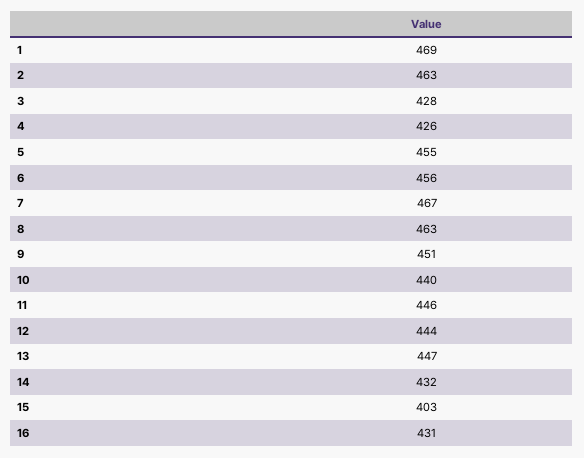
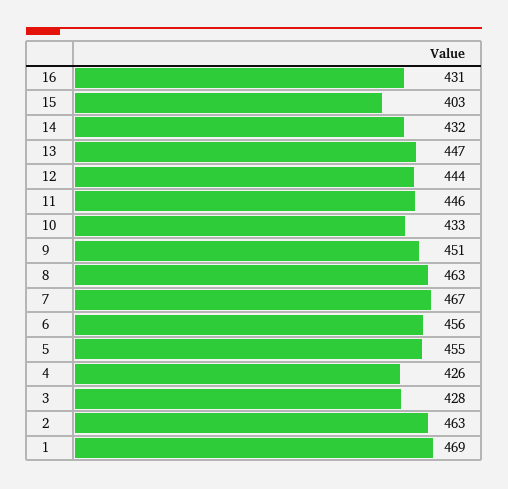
10: 440 -> 433

